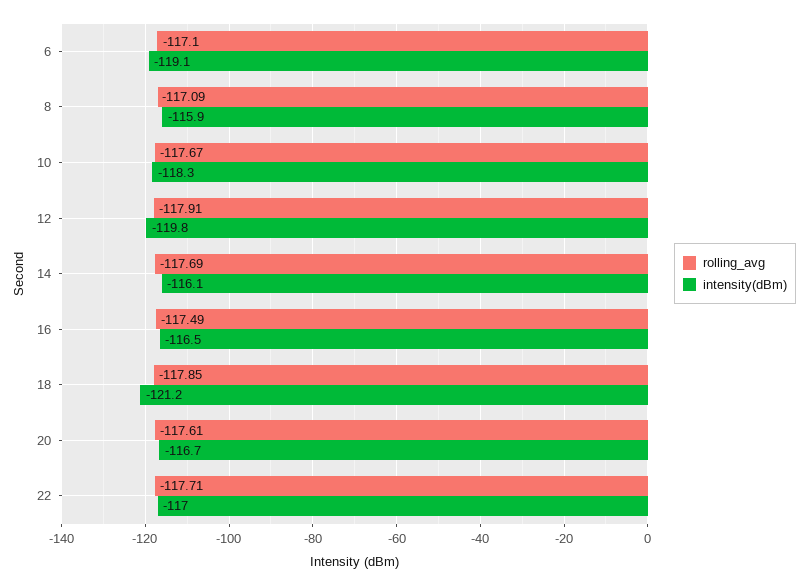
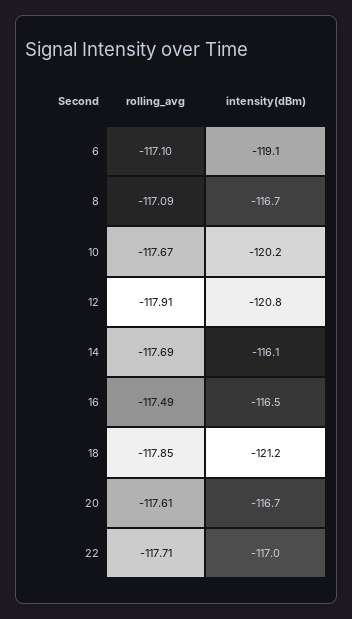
intensity(dBm), 8: -115.9 -> -116.7
intensity(dBm), 10: -118.3 -> -120.2
intensity(dBm), 12: -119.8 -> -120.8

